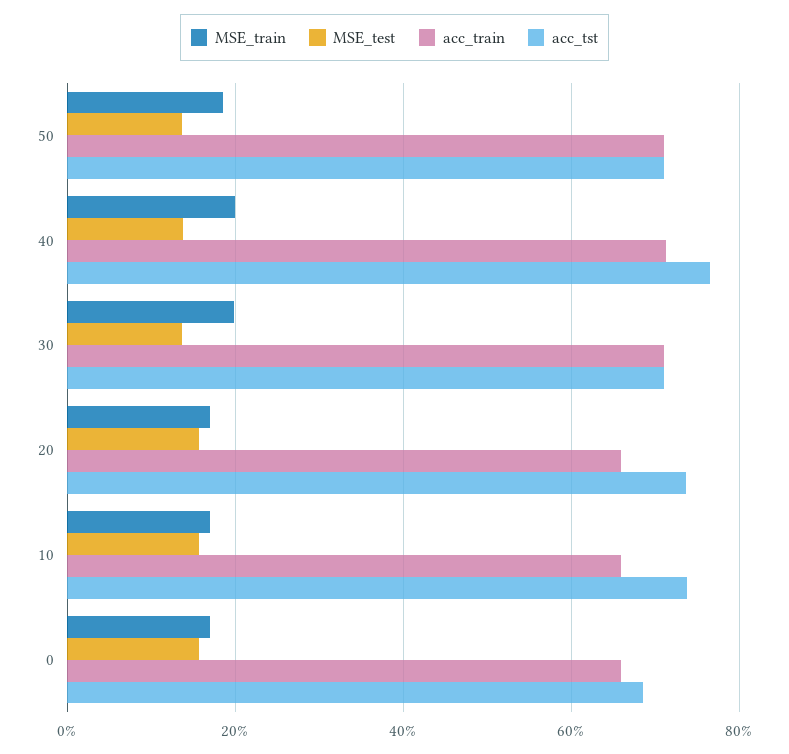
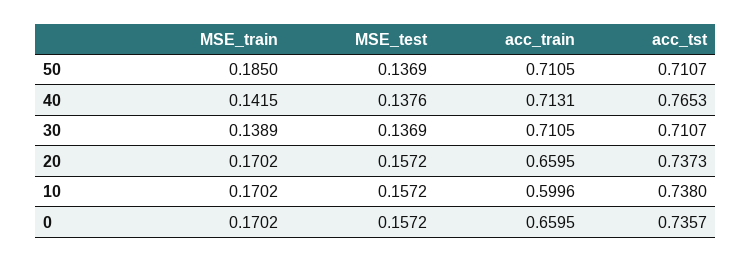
MSE_train, 40: 0.2 -> 0.1415
MSE_train, 30: 0.2 -> 0.1389
acc_train, 10: 0.66 -> 0.5996
acc_tst, 0: 0.68 -> 0.7357

